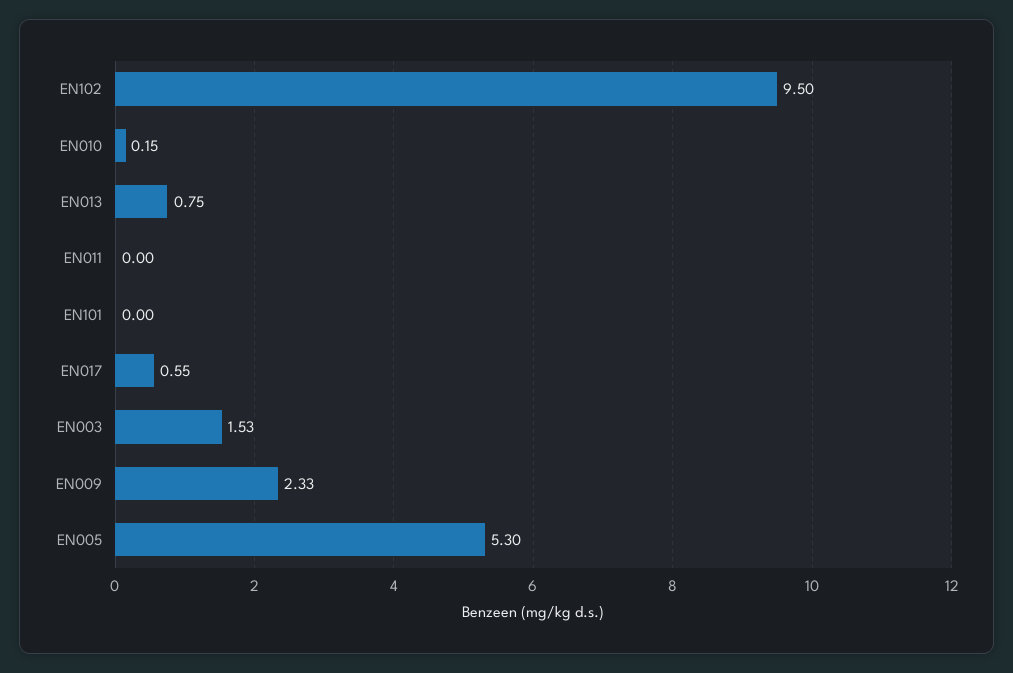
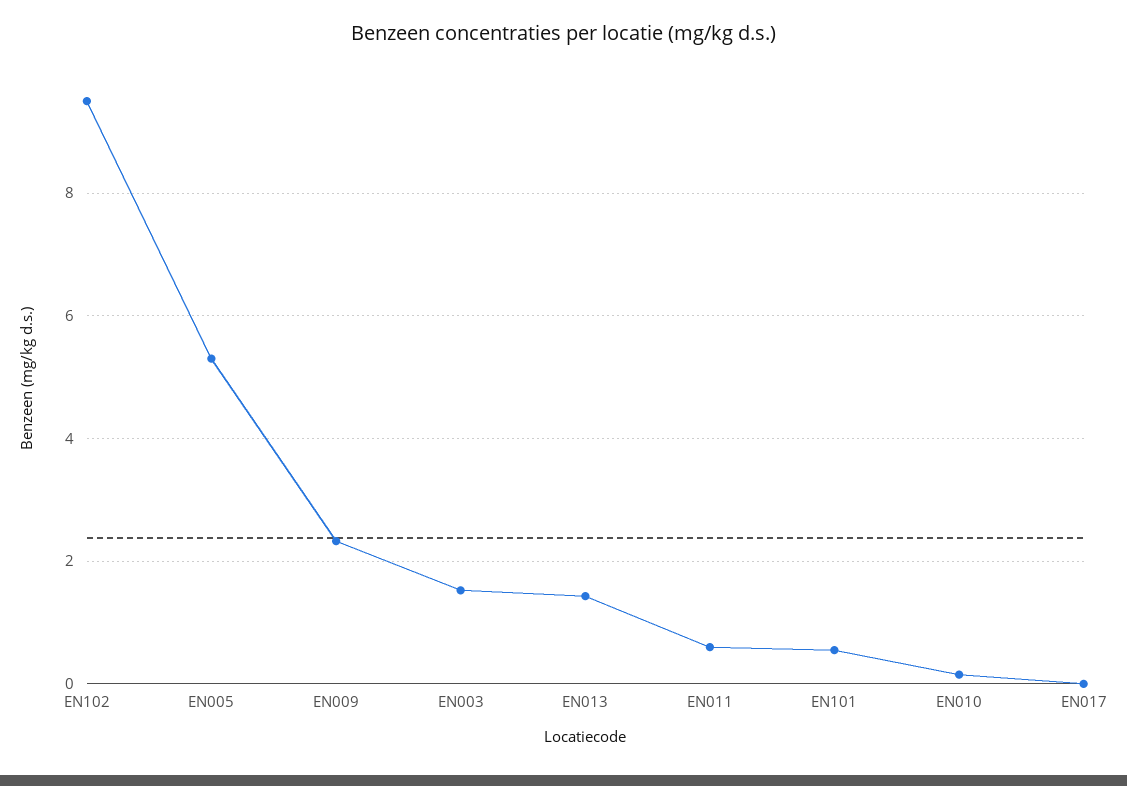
EN013: 0.75 -> 1.4
EN011: 0 -> 0.6
EN101: 0 -> 0.6
EN017: 0.55 -> 0

